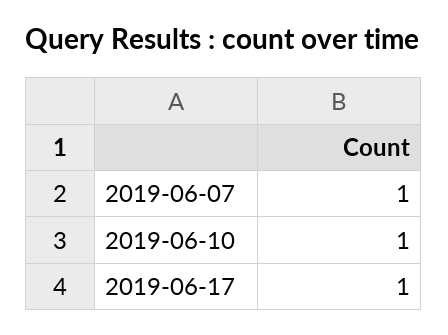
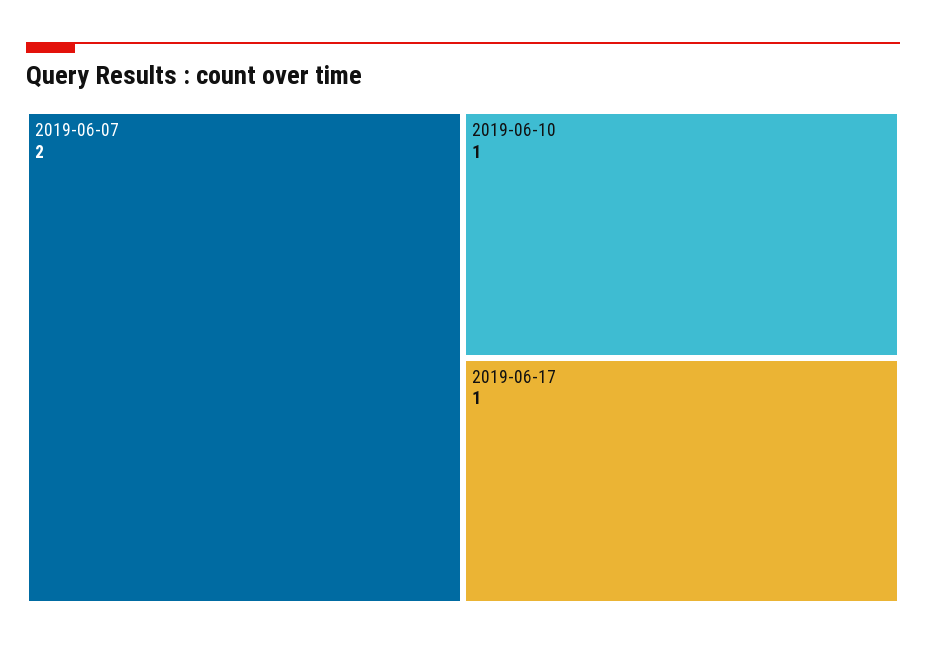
2019-06-07: 1 -> 2

